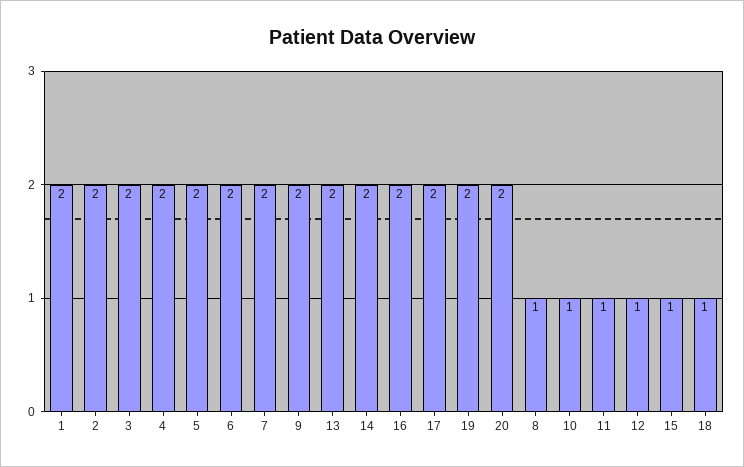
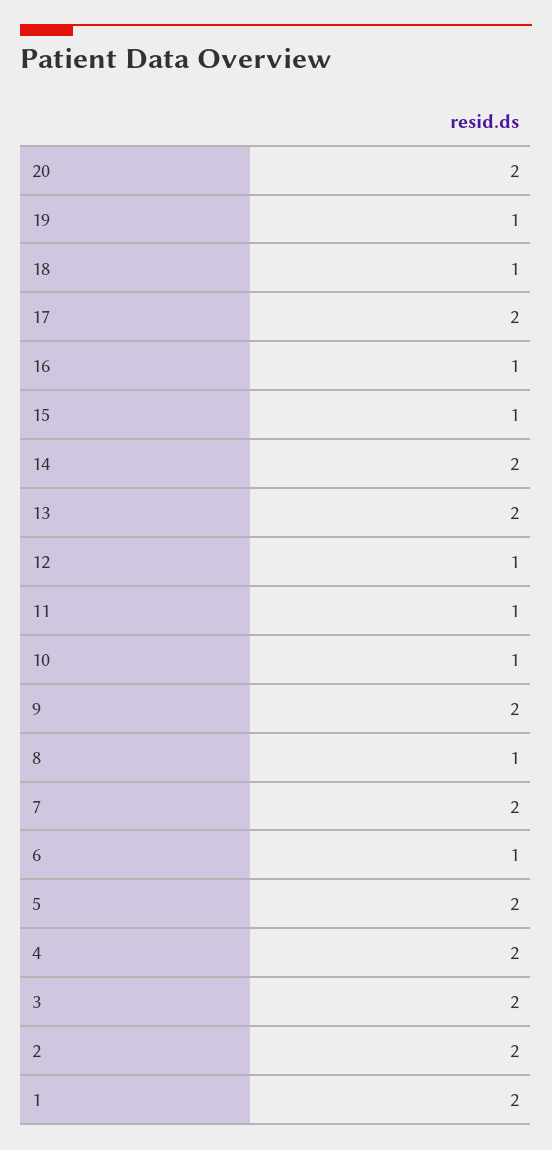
6: 2 -> 1
16: 2 -> 1
19: 2 -> 1

